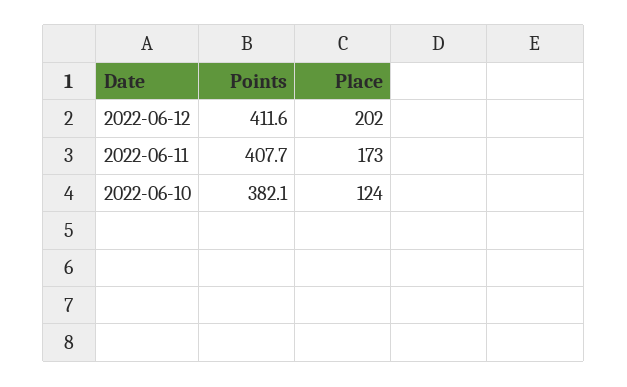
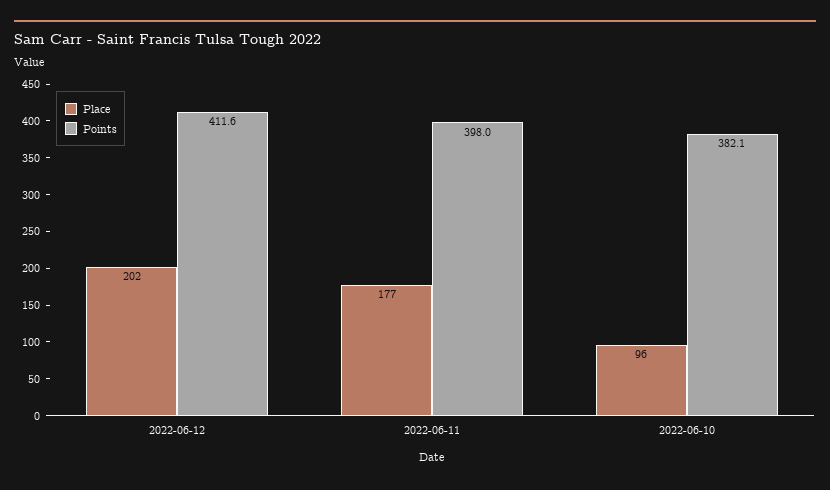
Points, 2022-06-11: 407.7 -> 398
Place, 2022-06-11: 173 -> 177
Place, 2022-06-10: 124 -> 96

